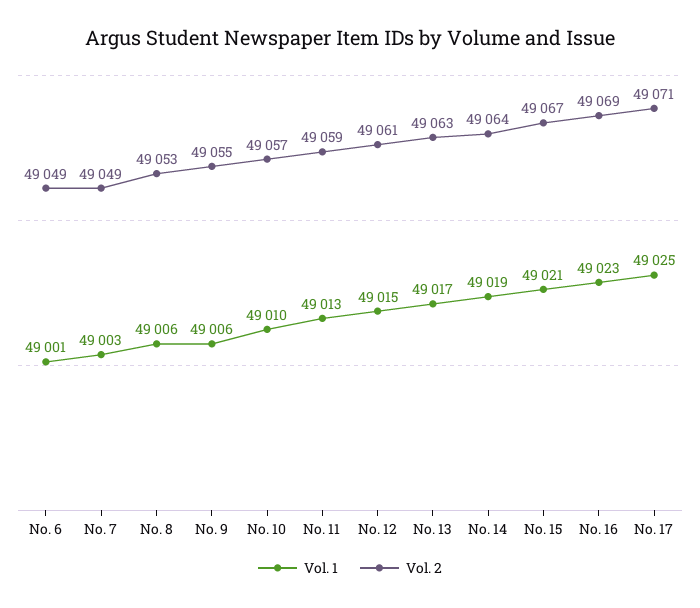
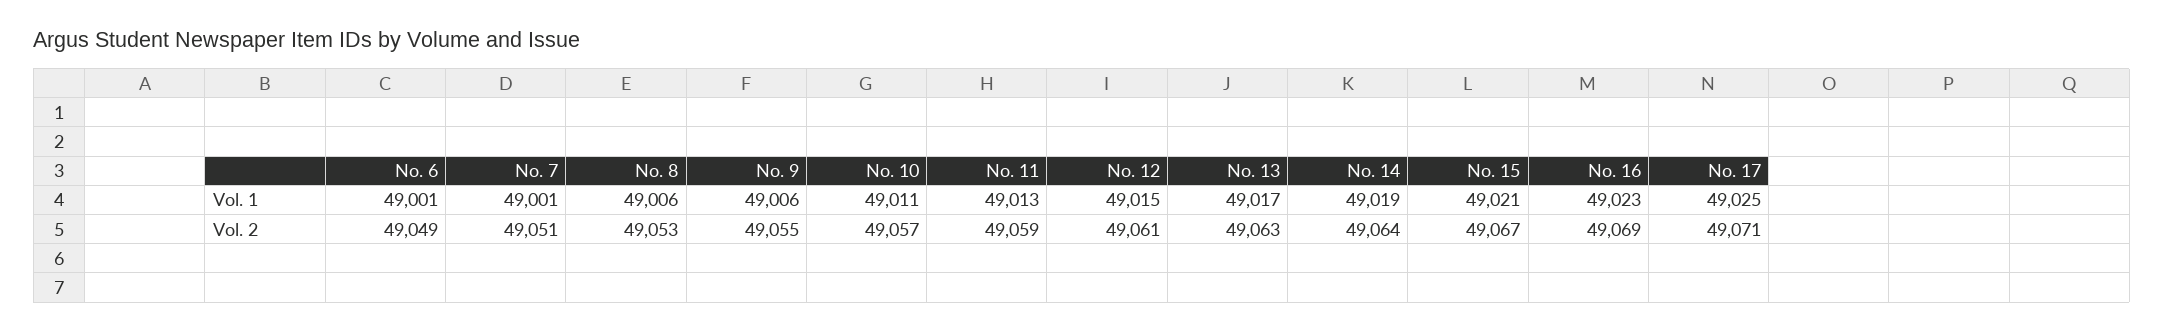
Vol. 1, No. 7: 49003 -> 49001
Vol. 2, No. 7: 49049 -> 49051
Vol. 1, No. 10: 49010 -> 49011

